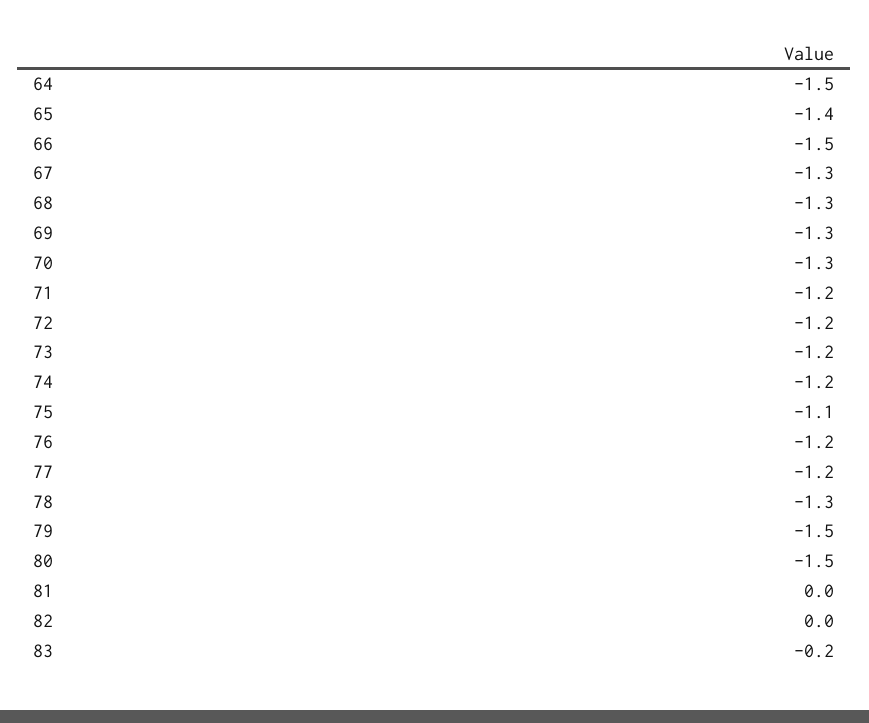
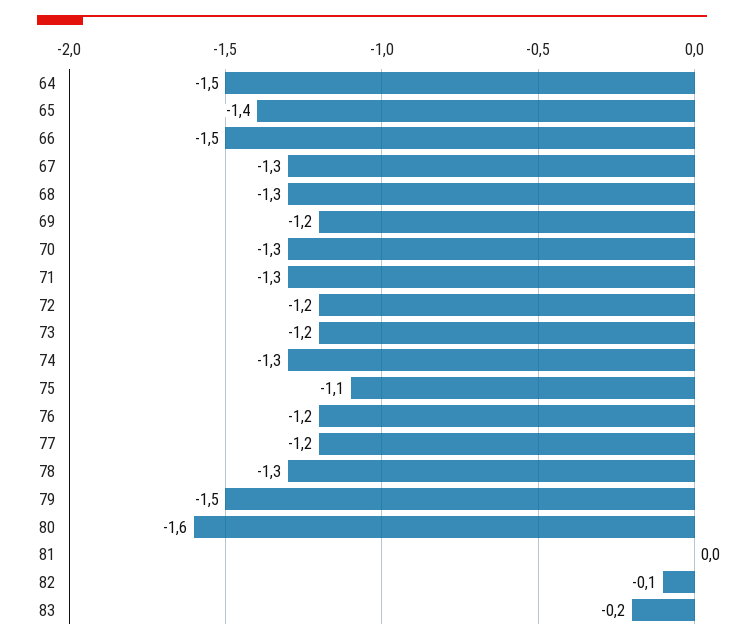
69: -1.3 -> -1.2
71: -1.2 -> -1.3
74: -1.2 -> -1.3
80: -1.5 -> -1.6
82: 0 -> -0.1

